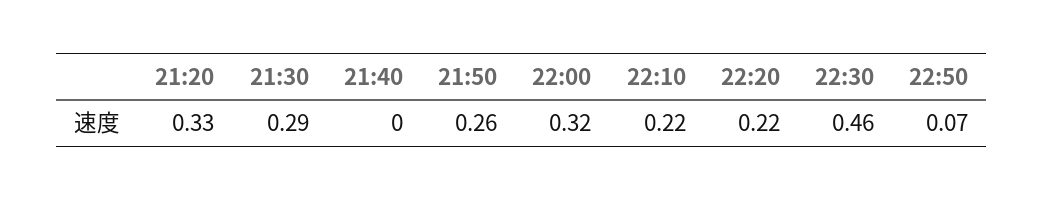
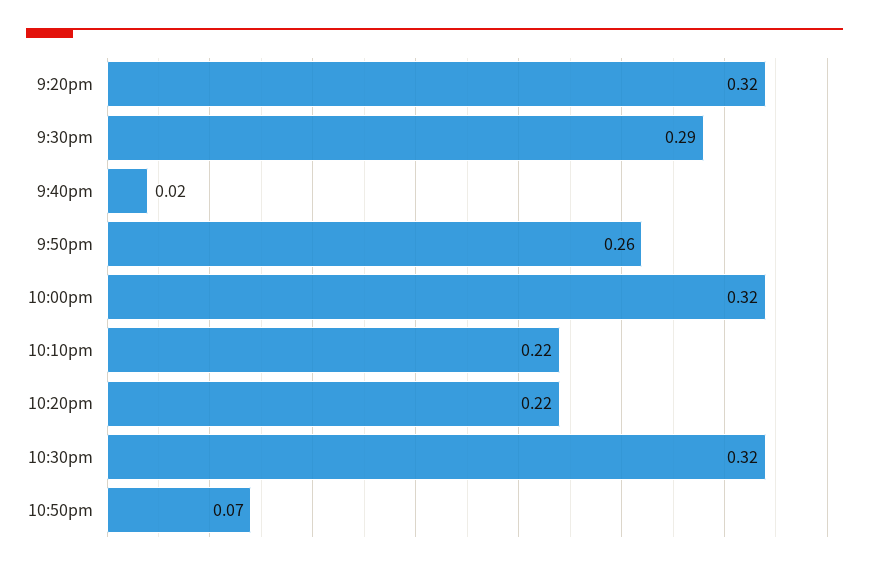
21:20: 0.33 -> 0.32
21:40: 0 -> 0.02
22:30: 0.46 -> 0.32

